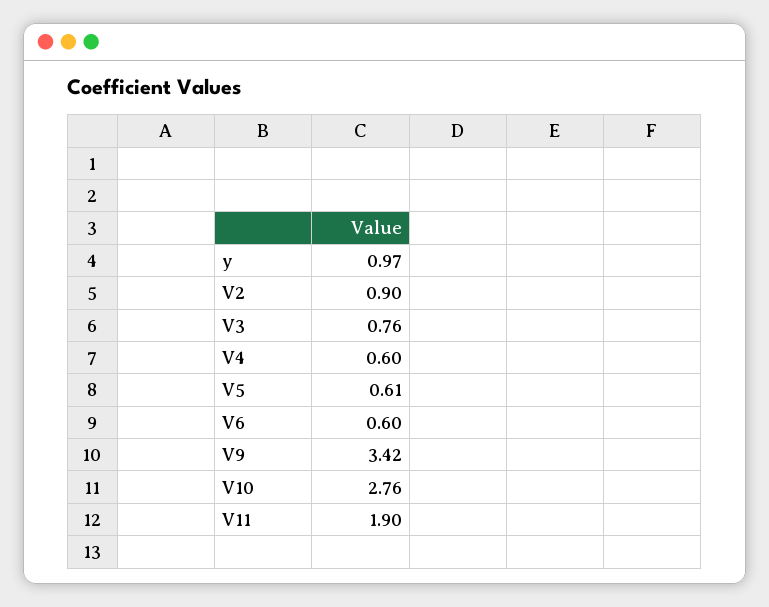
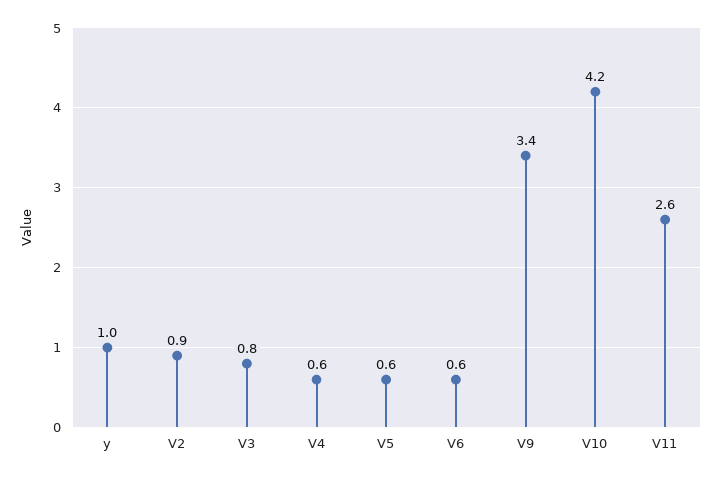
V10: 2.76 -> 4.2
V11: 1.9 -> 2.6

